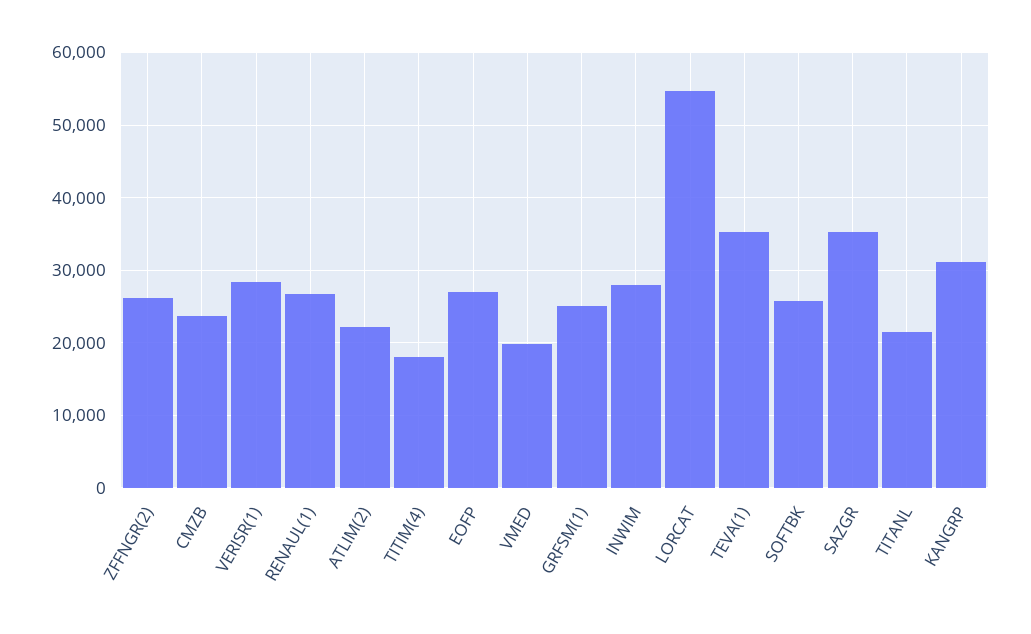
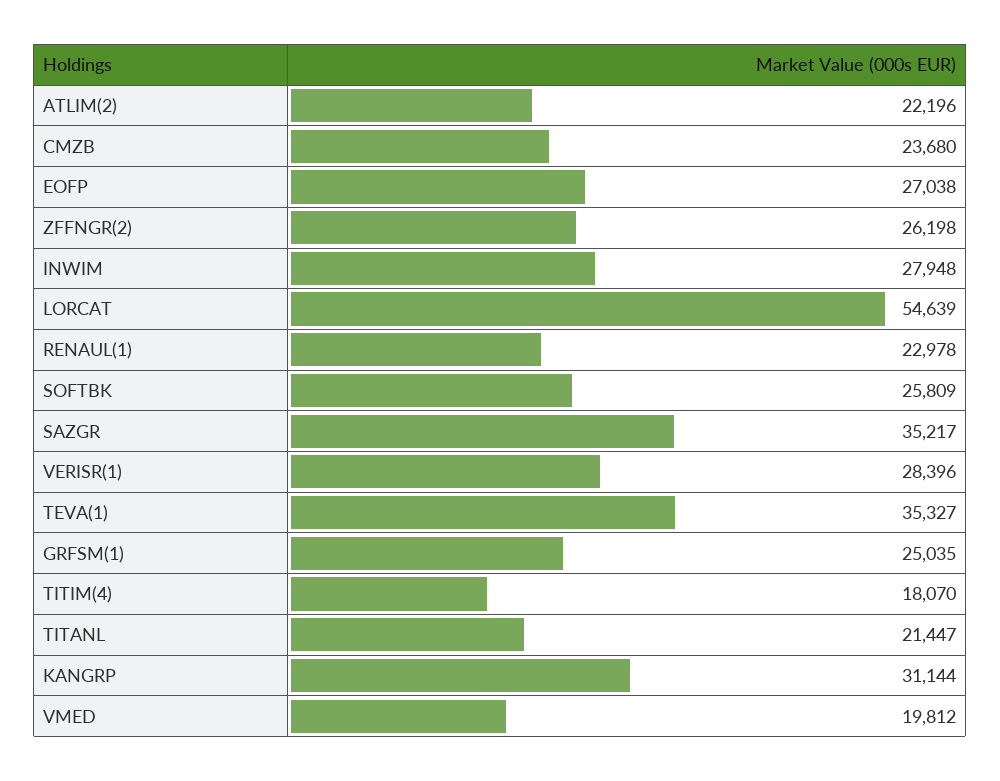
RENAUL(1): 27000 -> 22978

